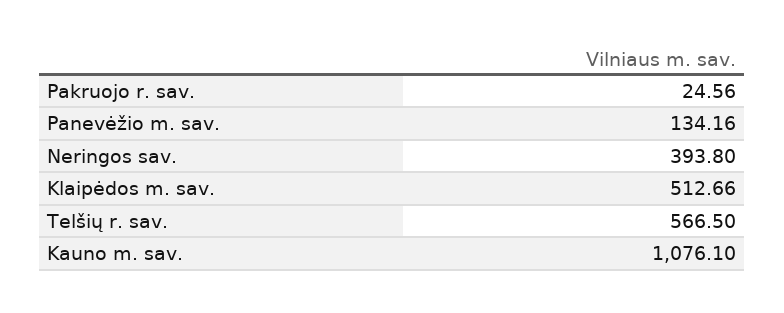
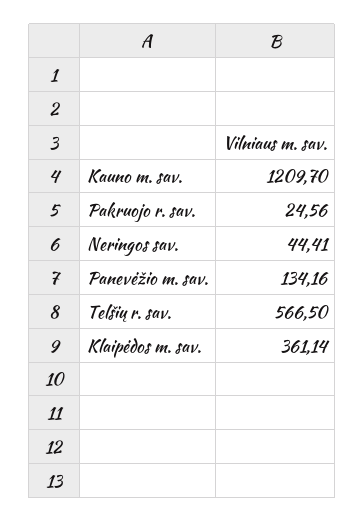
Neringos sav.: 393.8 -> 44.41
Klaipėdos m. sav.: 512.66 -> 361.14
Kauno m. sav.: 1076.1 -> 1209.7

